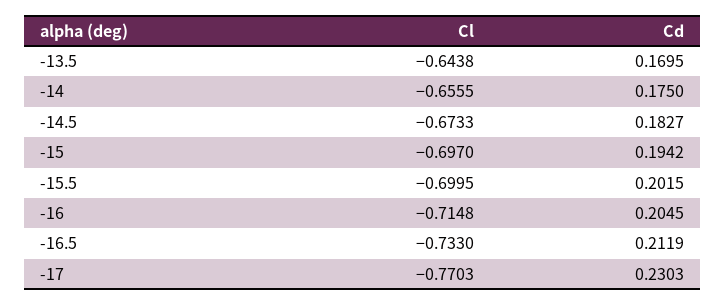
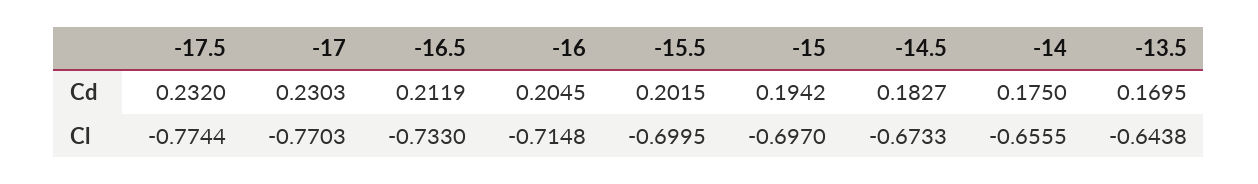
Cd, -17.5: none -> 0.232
Cl, -17.5: none -> -0.7744

